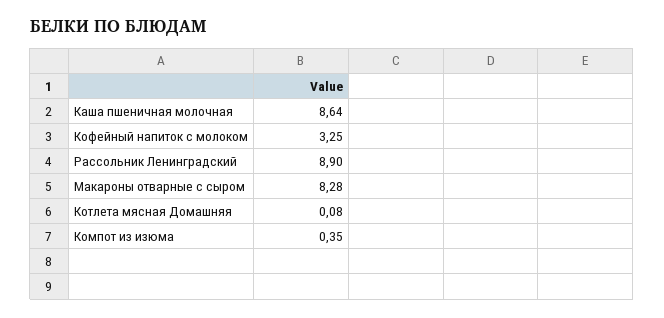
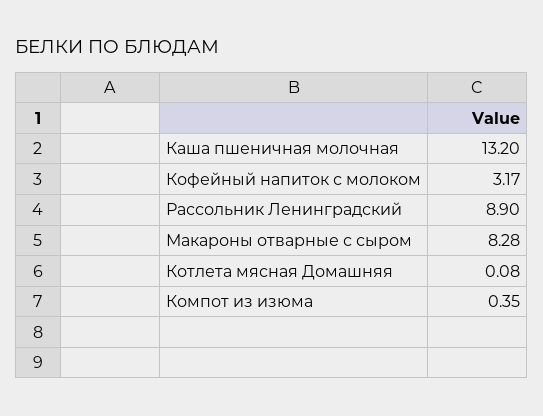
Каша пшеничная молочная: 8.64 -> 13.2
Кофейный напиток с молоком: 3.25 -> 3.17

